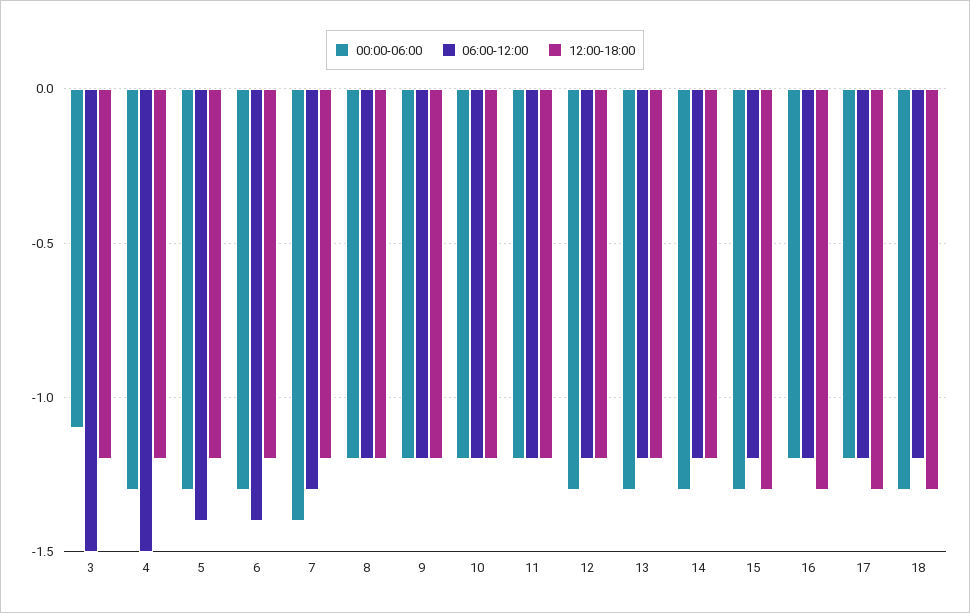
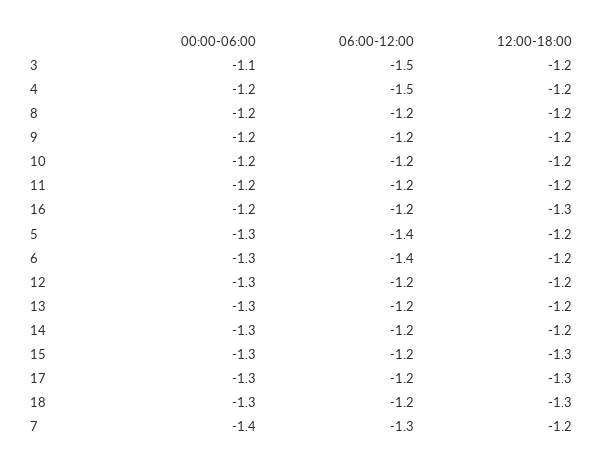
00:00-06:00, 4: -1.3 -> -1.2
00:00-06:00, 17: -1.2 -> -1.3

